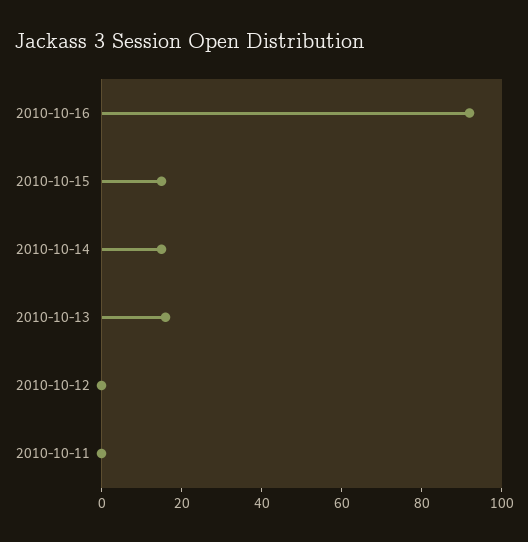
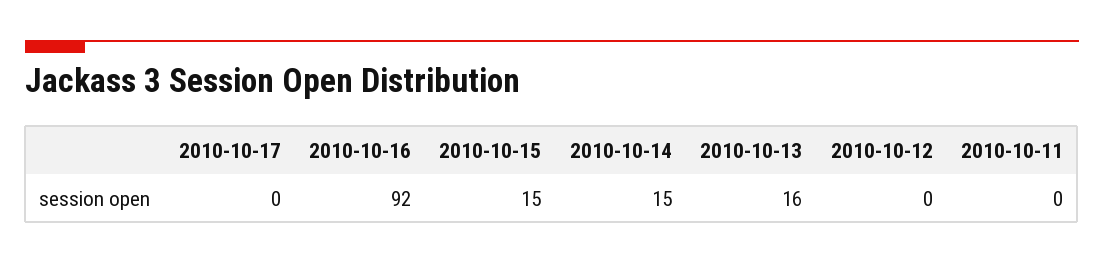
2010-10-17: none -> 0

